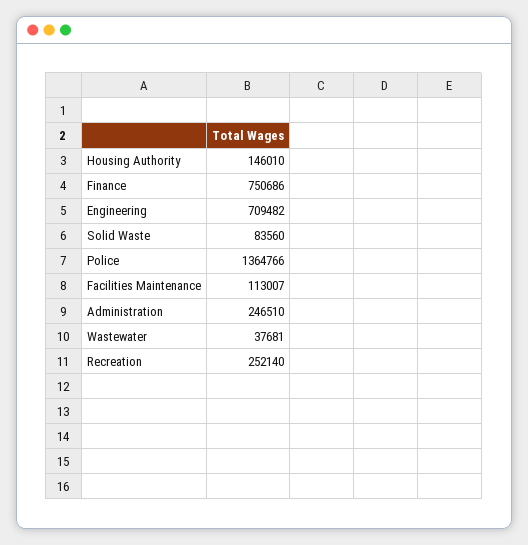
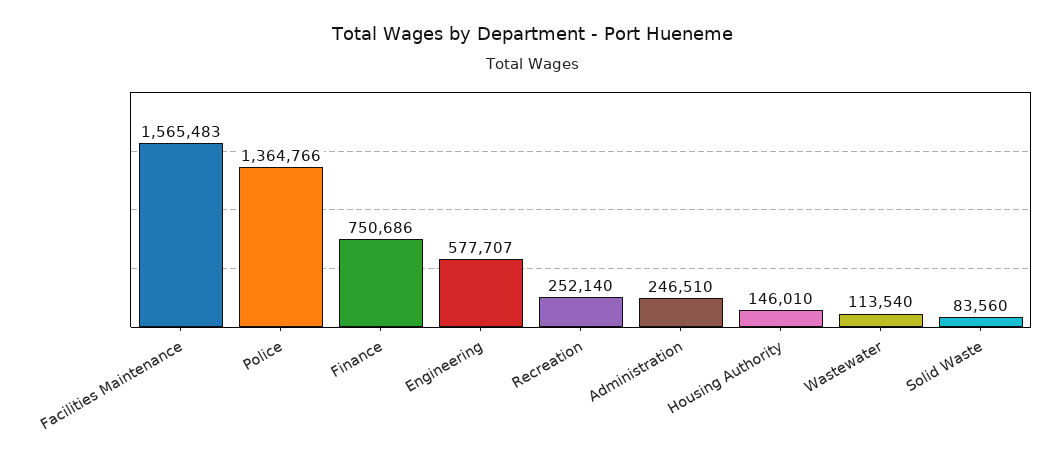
Engineering: 709482 -> 577707
Facilities Maintenance: 113007 -> 1565483
Wastewater: 37681 -> 113540

